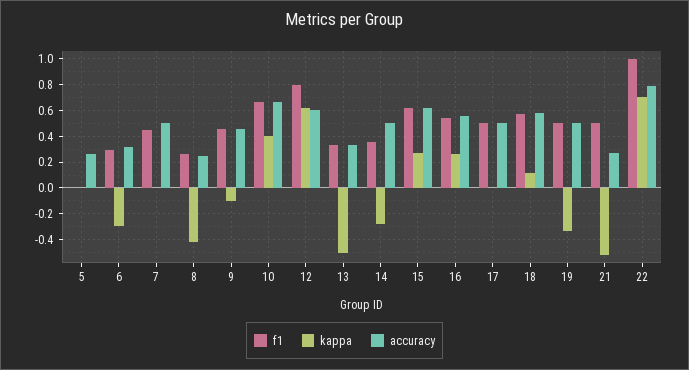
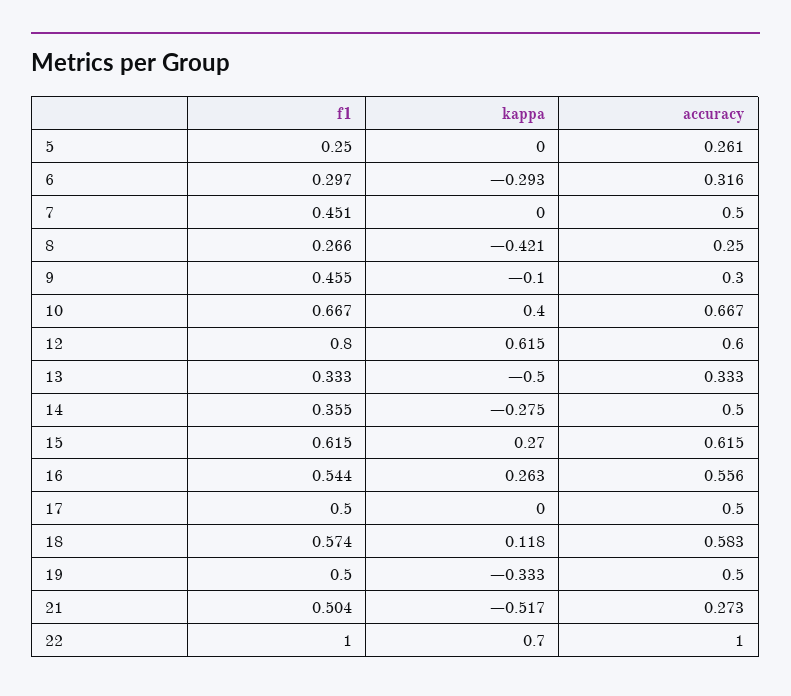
f1, 5: 0 -> 0.25
accuracy, 9: 0.45 -> 0.3
accuracy, 22: 0.8 -> 1

